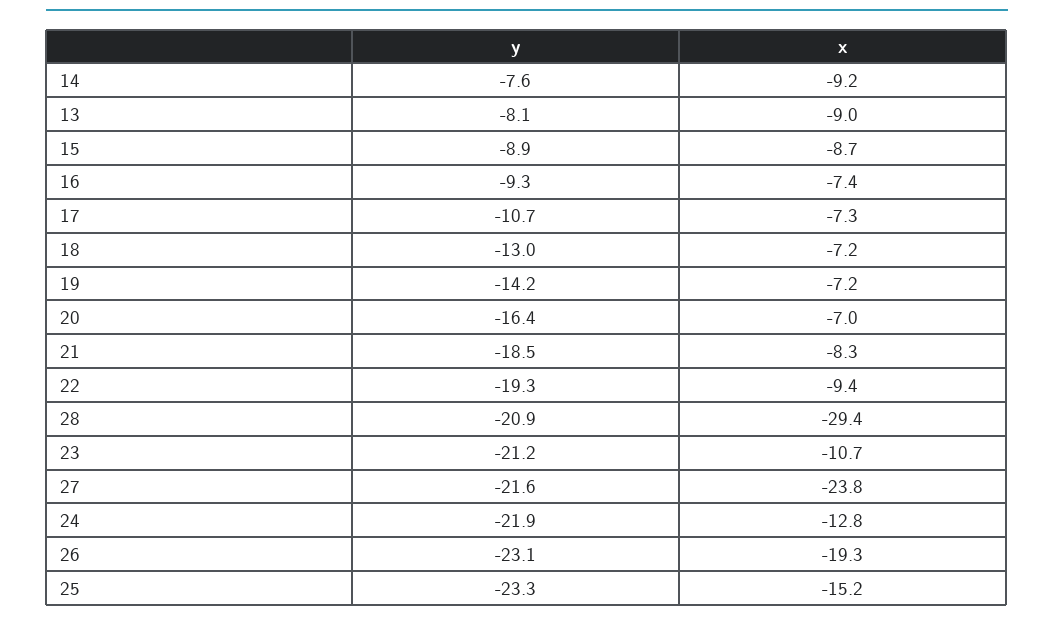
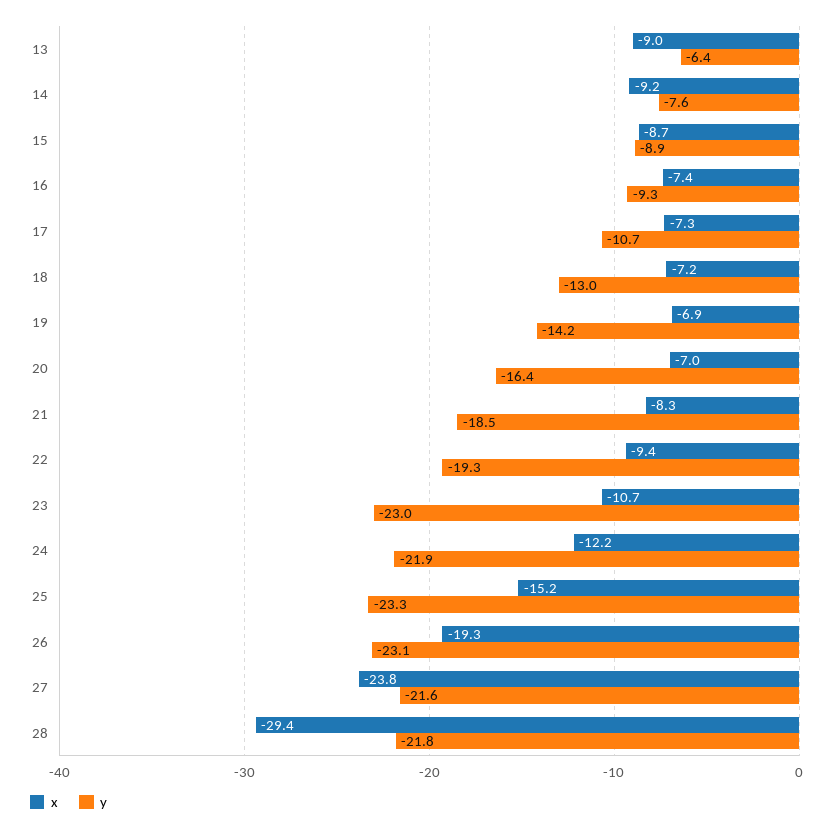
y, 13: -8.1 -> -6.4
x, 19: -7.2 -> -6.9
y, 28: -20.9 -> -21.8
y, 23: -21.2 -> -23
x, 24: -12.8 -> -12.2

